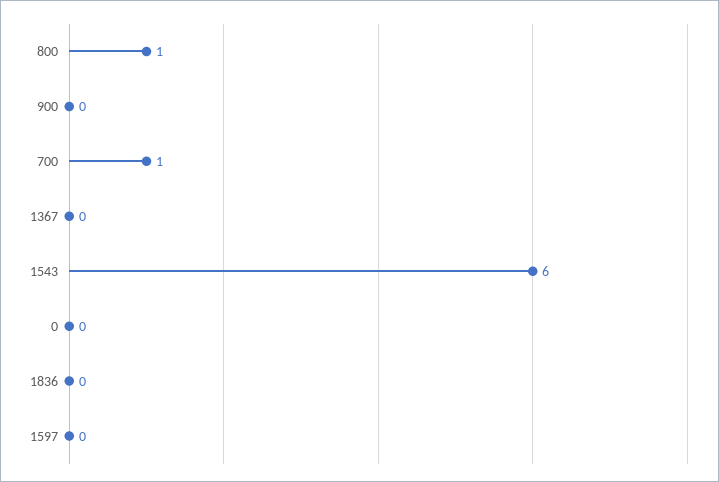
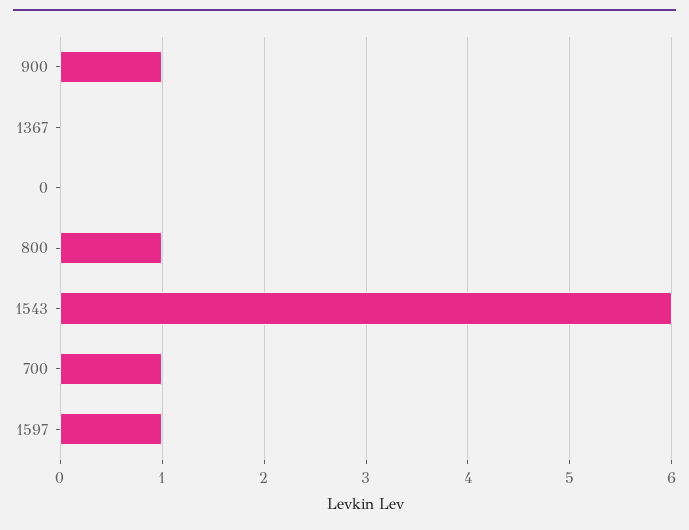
900: 0 -> 1
1836: 0 -> none
1597: 0 -> 1

